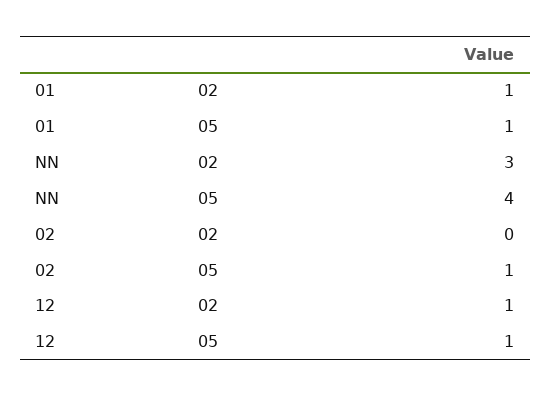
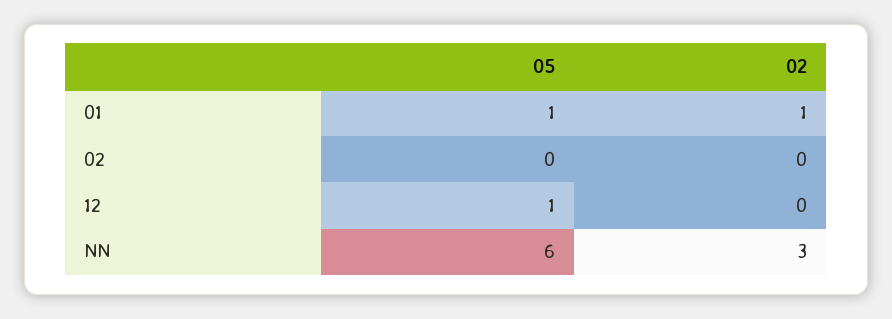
NN, 05: 4 -> 6
02, 05: 1 -> 0
12, 02: 1 -> 0

